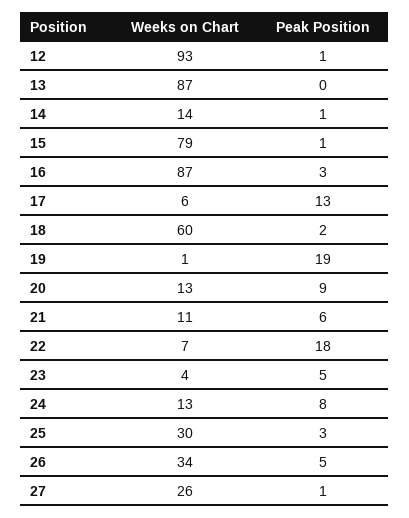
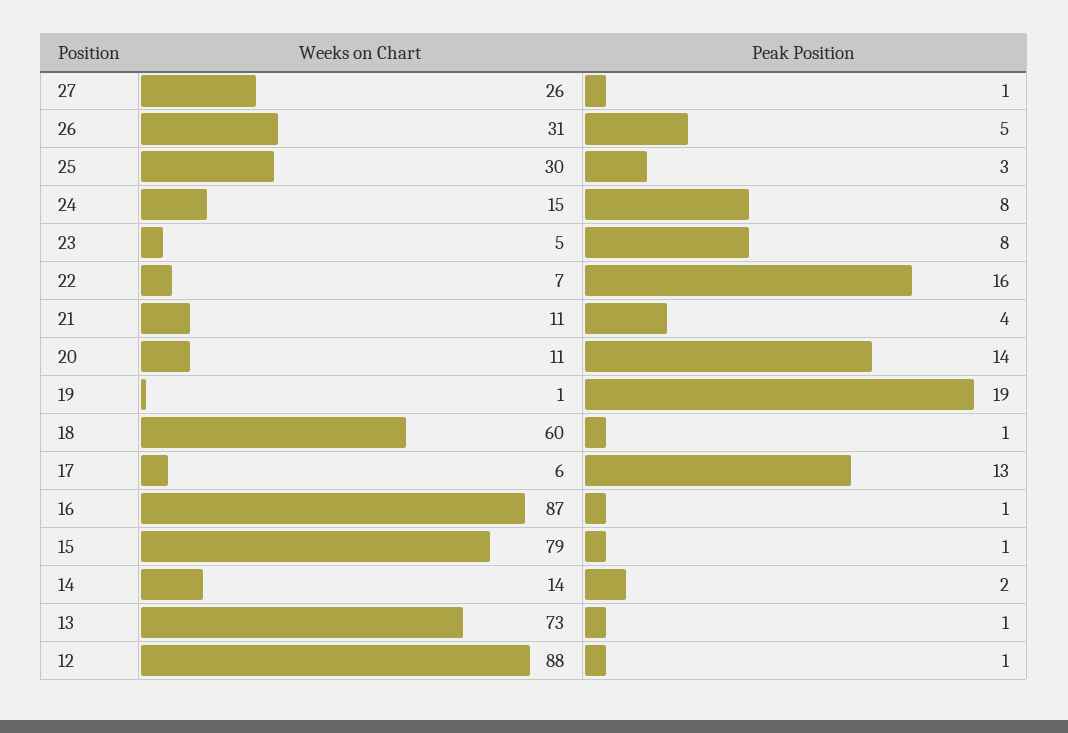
Weeks on Chart, 12: 93 -> 88
Weeks on Chart, 13: 87 -> 73
Peak Position, 13: 0 -> 1
Peak Position, 14: 1 -> 2
Peak Position, 16: 3 -> 1
Peak Position, 18: 2 -> 1
Weeks on Chart, 20: 13 -> 11
Peak Position, 20: 9 -> 14
Peak Position, 21: 6 -> 4
Peak Position, 22: 18 -> 16
Weeks on Chart, 23: 4 -> 5
Peak Position, 23: 5 -> 8
Weeks on Chart, 24: 13 -> 15
Weeks on Chart, 26: 34 -> 31

